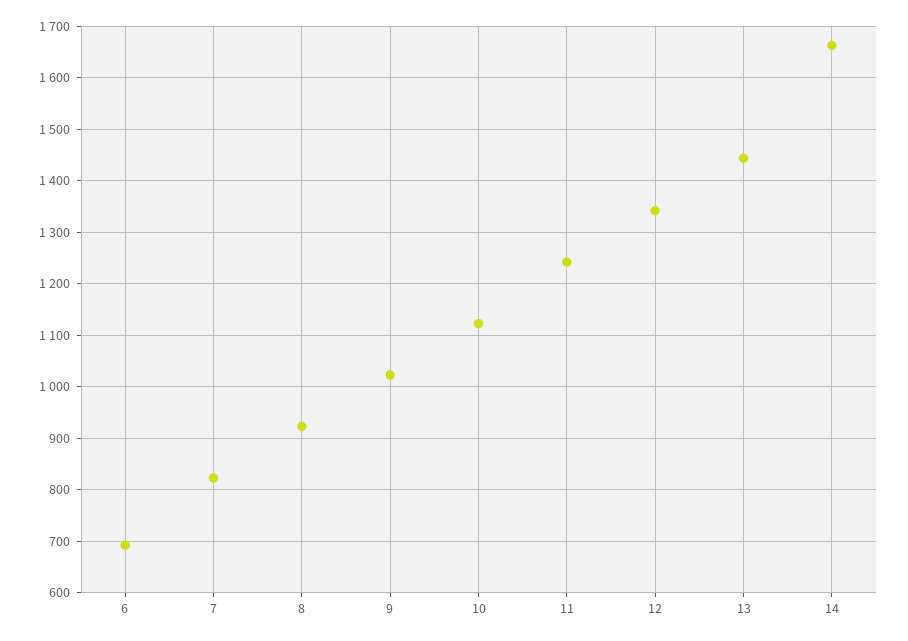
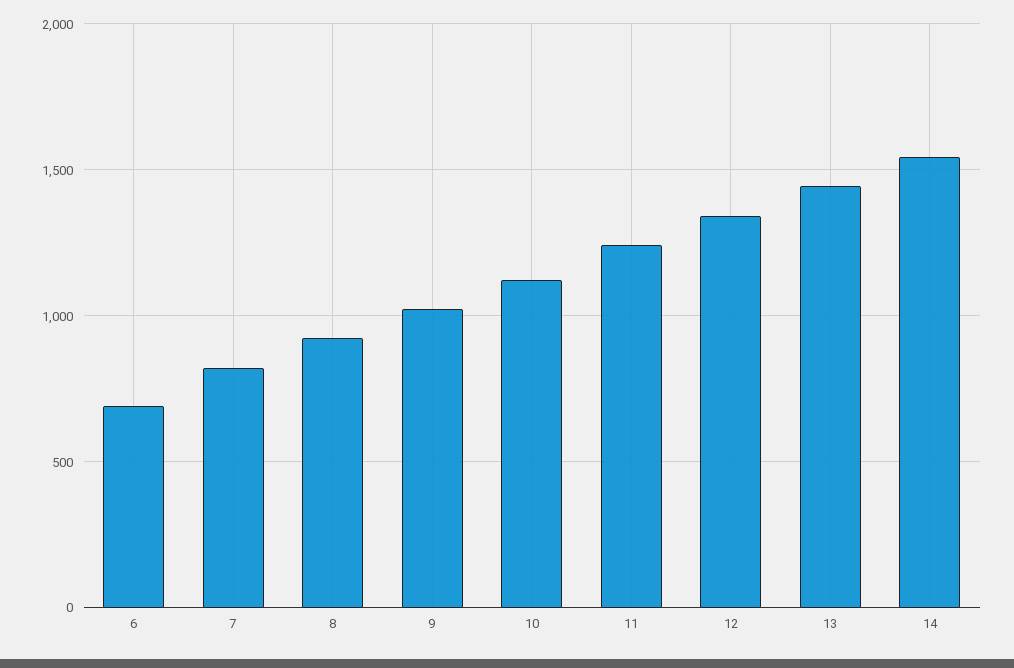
14: 1660 -> 1550

